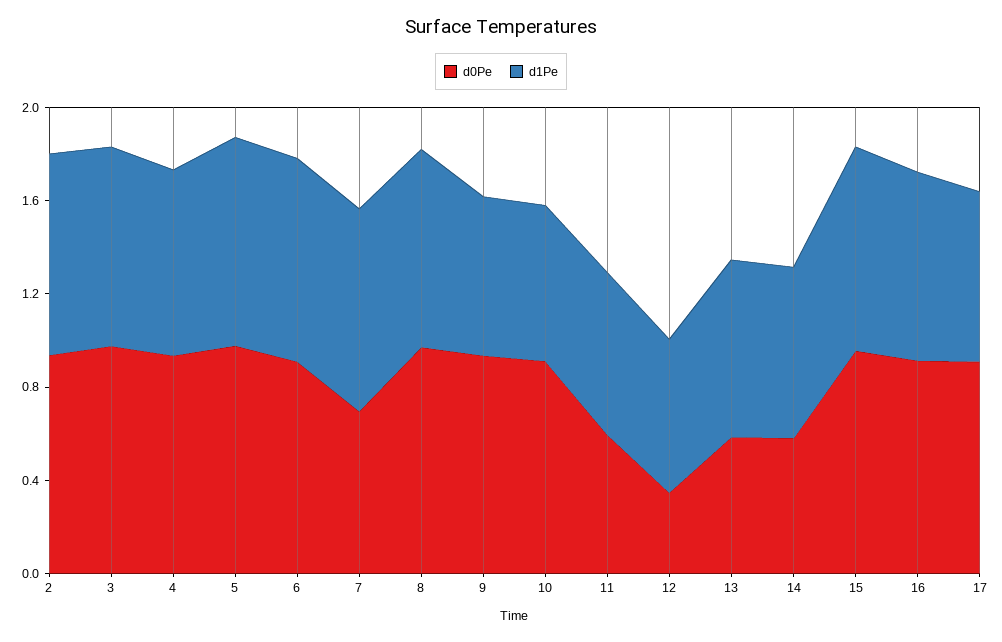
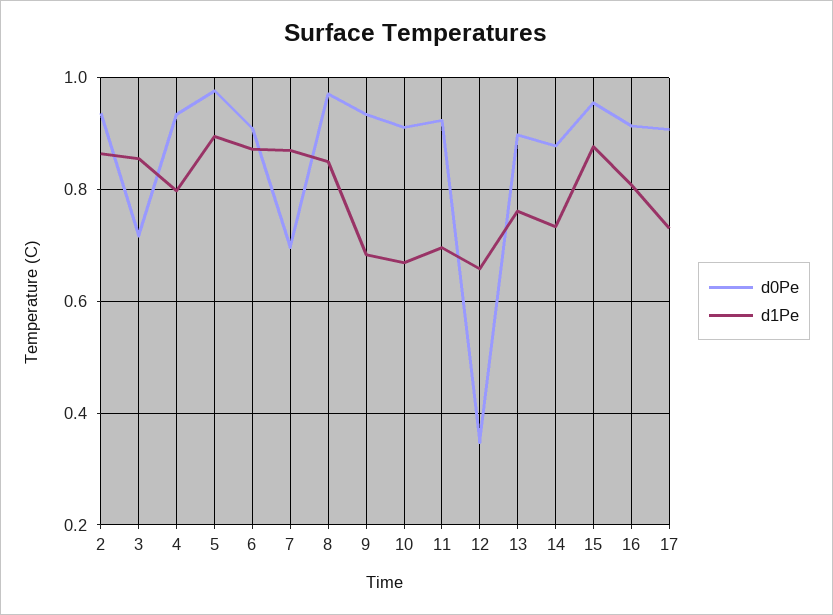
d0Pe, 3: 1 -> 0.72
d0Pe, 11: 0.6 -> 0.92
d0Pe, 13: 0.6 -> 0.9
d0Pe, 14: 0.6 -> 0.88

